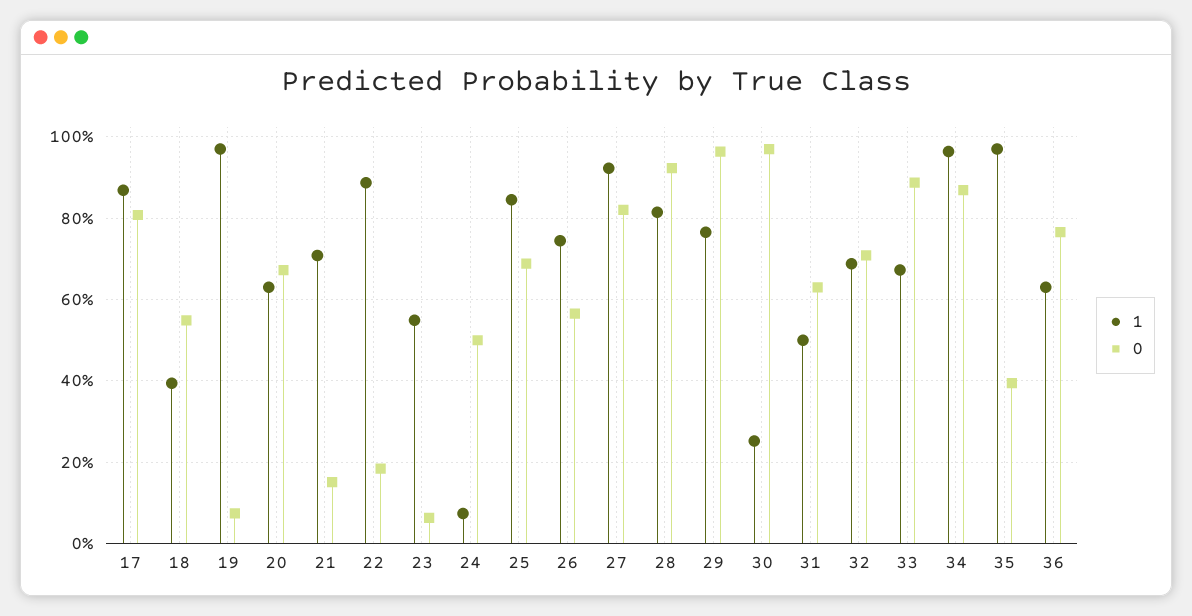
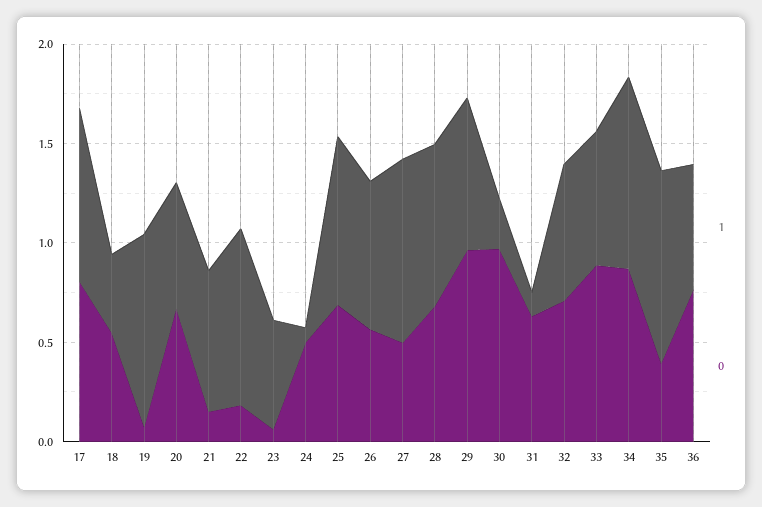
0, 27: 0.82 -> 0.5
0, 28: 0.92 -> 0.7
1, 31: 0.5 -> 0.1

